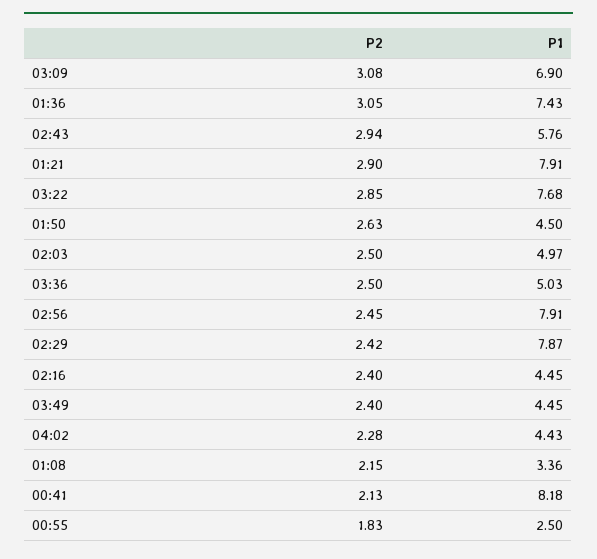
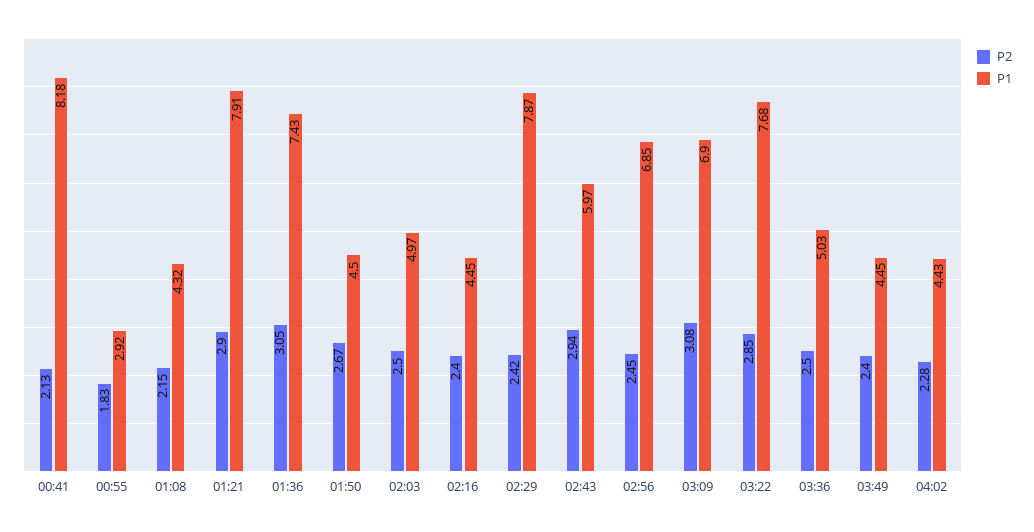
P1, 02:43: 5.76 -> 5.97
P2, 01:50: 2.63 -> 2.67
P1, 02:56: 7.91 -> 6.85
P1, 01:08: 3.36 -> 4.32
P1, 00:55: 2.5 -> 2.92

